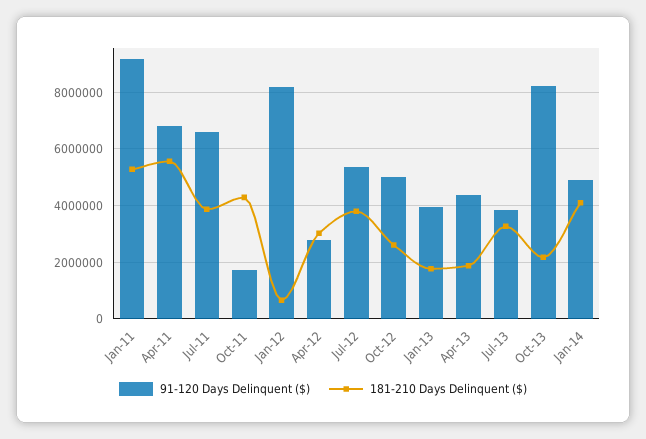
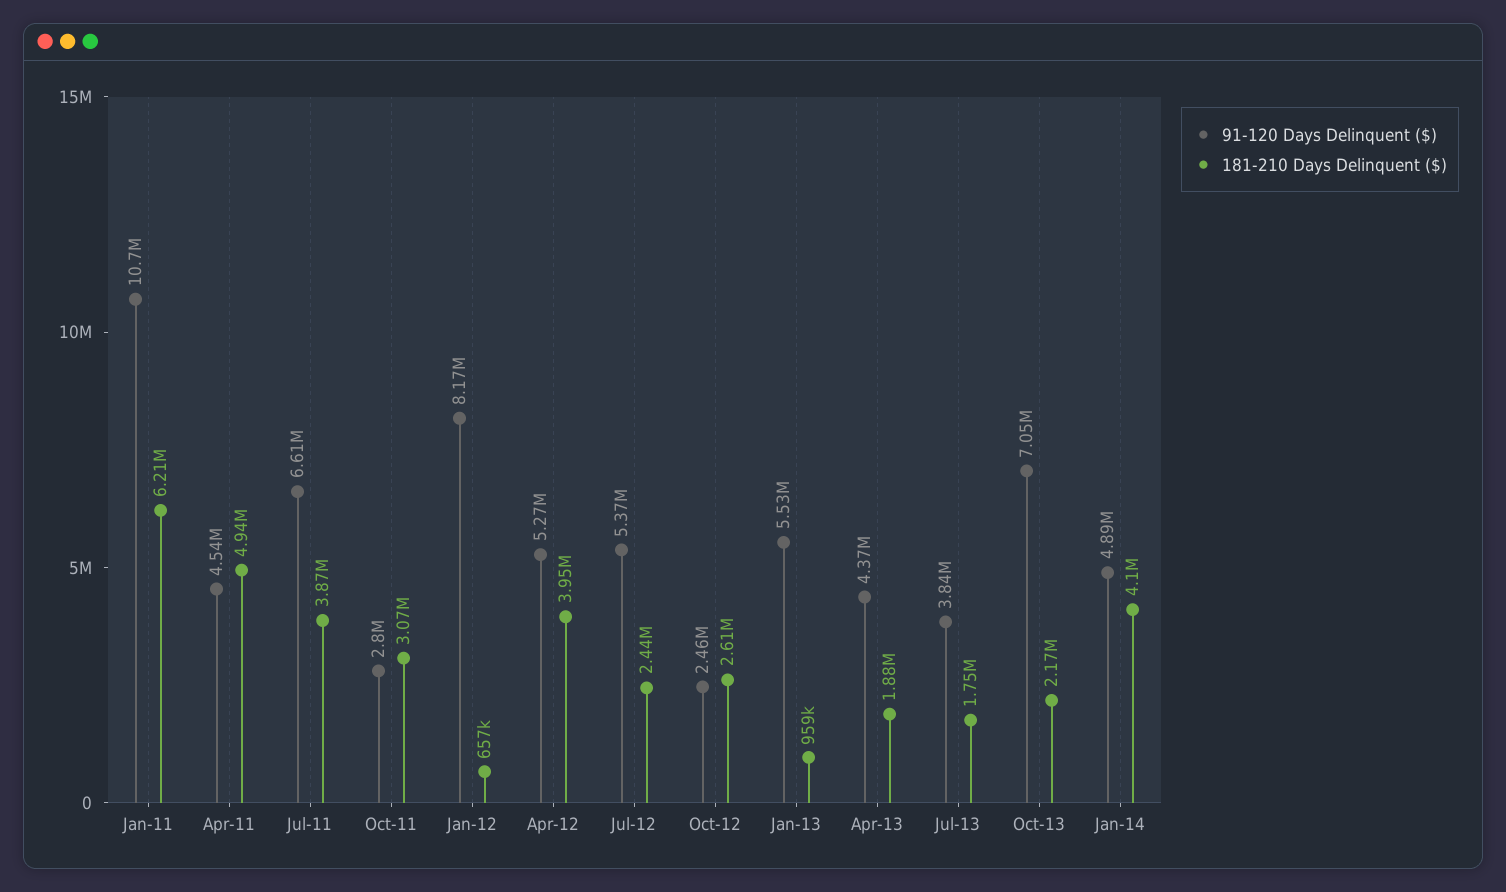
91-120 Days Delinquent ($), Jan-11: 9250000 -> 10700000
181-210 Days Delinquent ($), Jan-11: 5250000 -> 6210000
91-120 Days Delinquent ($), Apr-11: 6750000 -> 4540000
181-210 Days Delinquent ($), Apr-11: 5500000 -> 4940000
91-120 Days Delinquent ($), Oct-11: 1750000 -> 2800000
181-210 Days Delinquent ($), Oct-11: 4250000 -> 3070000
91-120 Days Delinquent ($), Apr-12: 2750000 -> 5270000
181-210 Days Delinquent ($), Apr-12: 3000000 -> 3950000
181-210 Days Delinquent ($), Jul-12: 3750000 -> 2440000
91-120 Days Delinquent ($), Oct-12: 5000000 -> 2460000
91-120 Days Delinquent ($), Jan-13: 4000000 -> 5530000
181-210 Days Delinquent ($), Jan-13: 1750000 -> 959000
181-210 Days Delinquent ($), Jul-13: 3250000 -> 1750000
91-120 Days Delinquent ($), Oct-13: 8250000 -> 7050000

